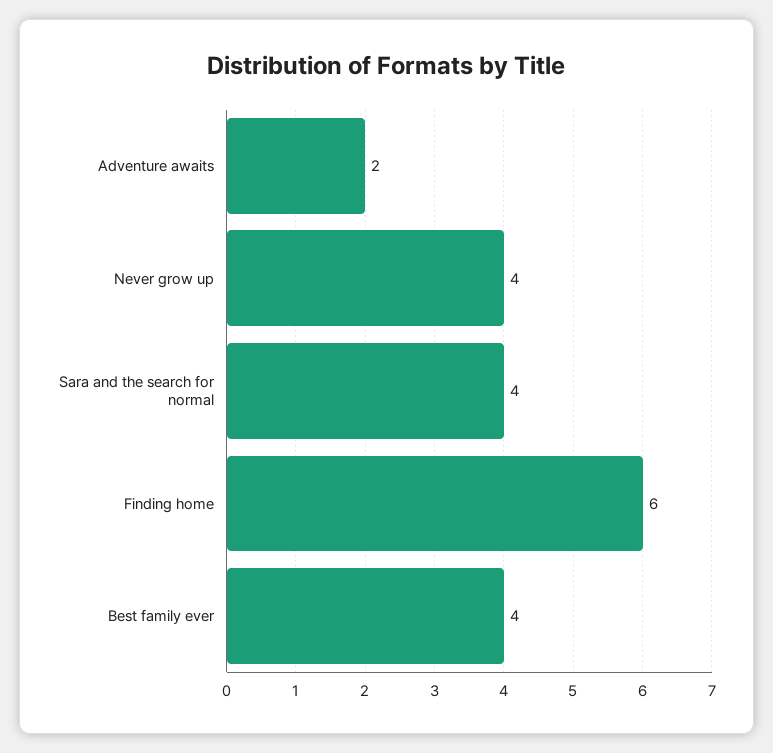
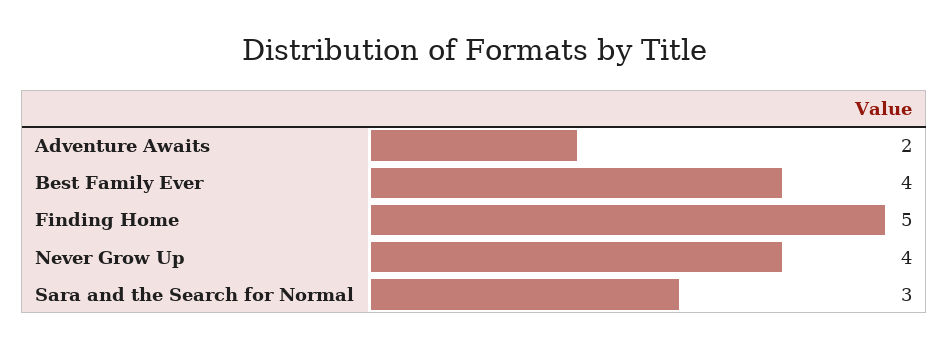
Sara and the search for normal: 4 -> 3
Finding home: 6 -> 5

